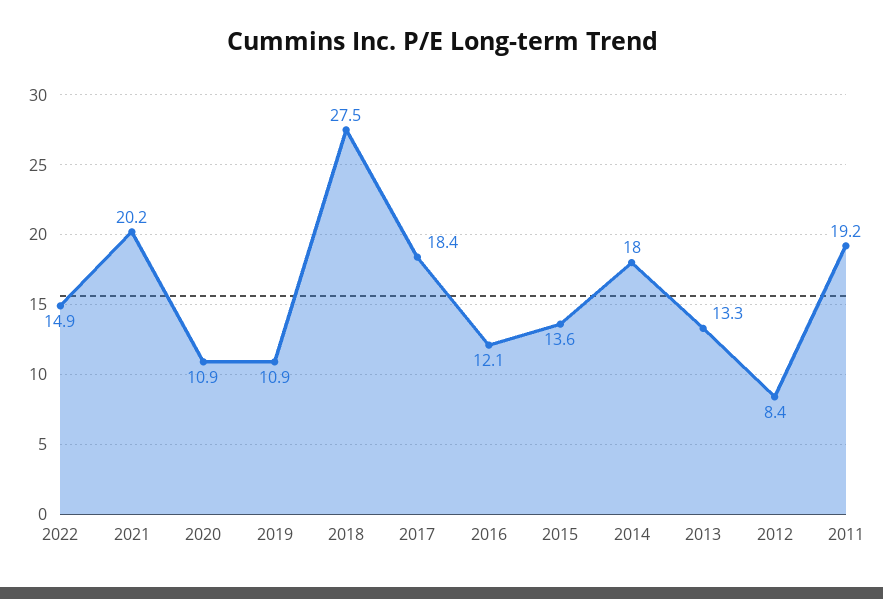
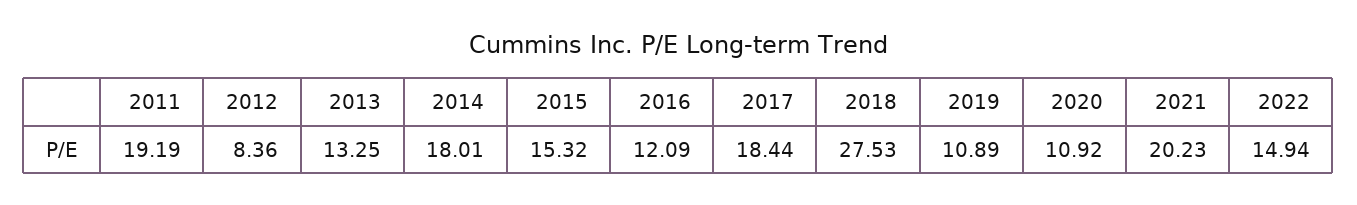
2015: 13.6 -> 15.32

